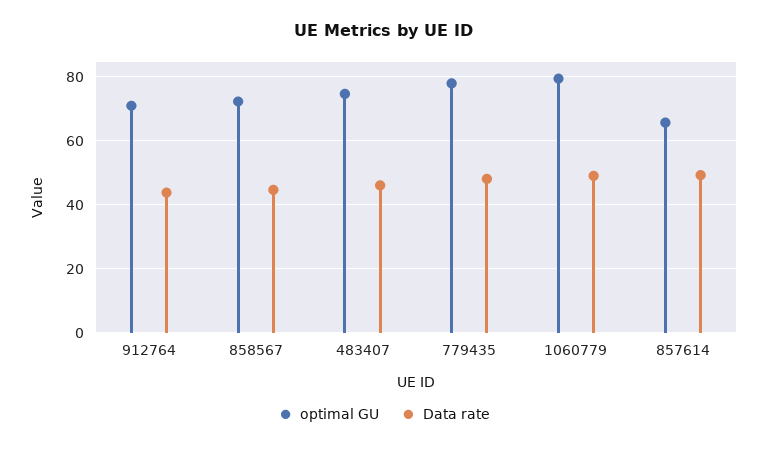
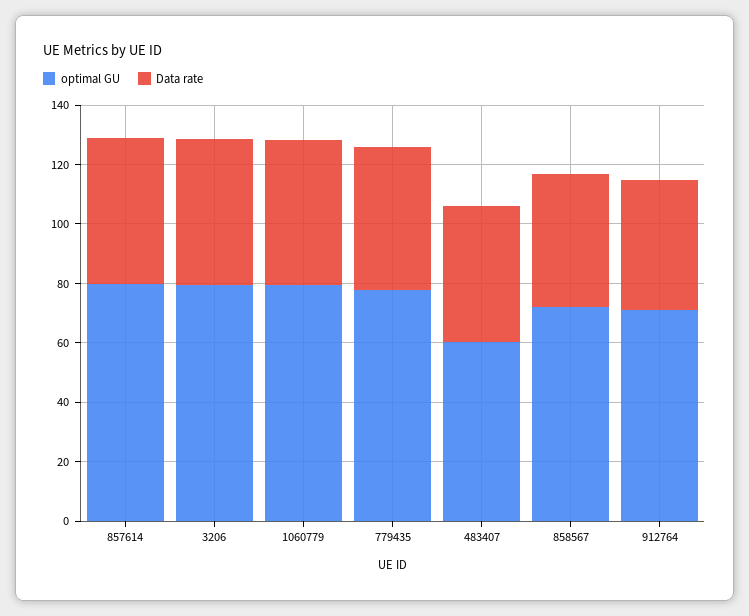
optimal GU, 483407: 74 -> 60
optimal GU, 857614: 66 -> 80
optimal GU, 3206: none -> 80
Data rate, 3206: none -> 50

